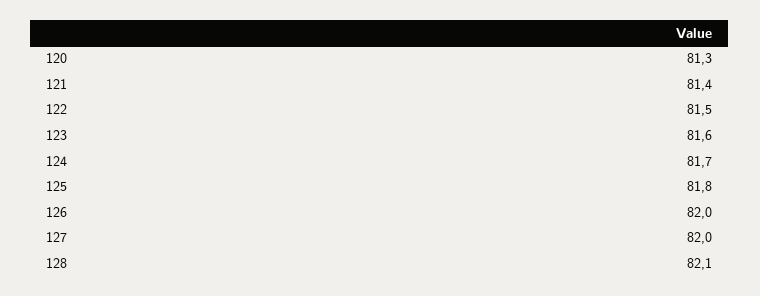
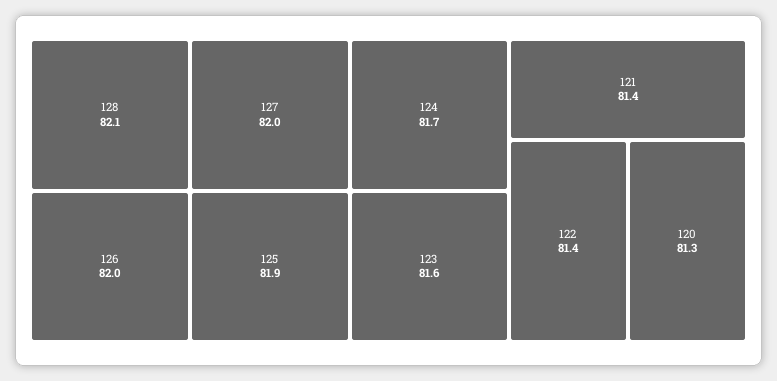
122: 81.5 -> 81.4
125: 81.8 -> 81.9

